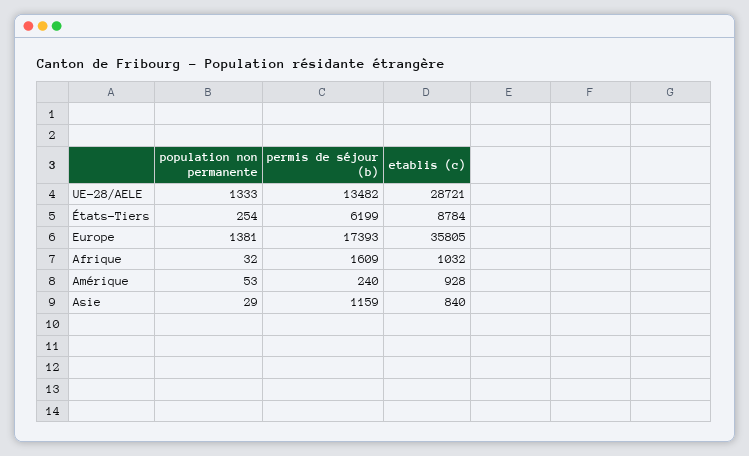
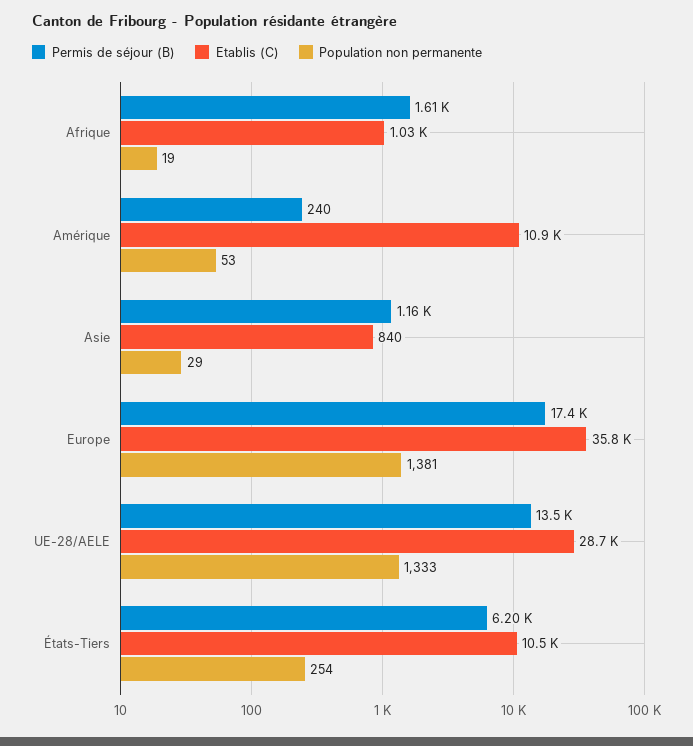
etablis (c), États-Tiers: 8784 -> 10500
population non permanente, Afrique: 32 -> 19
etablis (c), Amérique: 928 -> 10900

